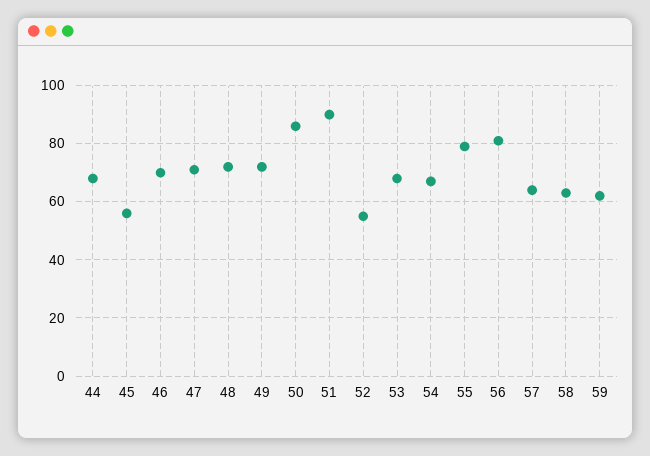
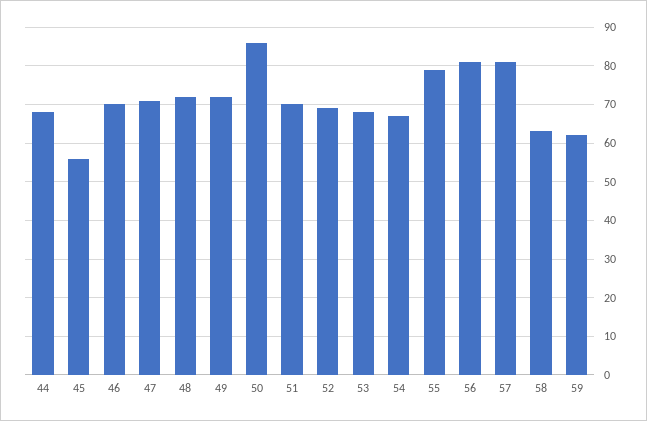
51: 90 -> 70
52: 55 -> 70
57: 65 -> 80

